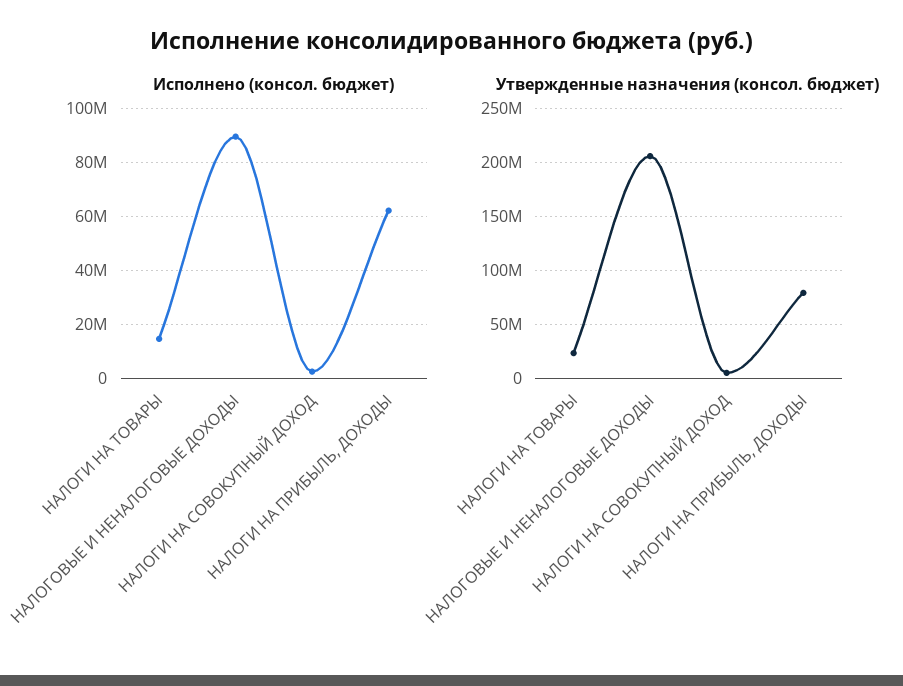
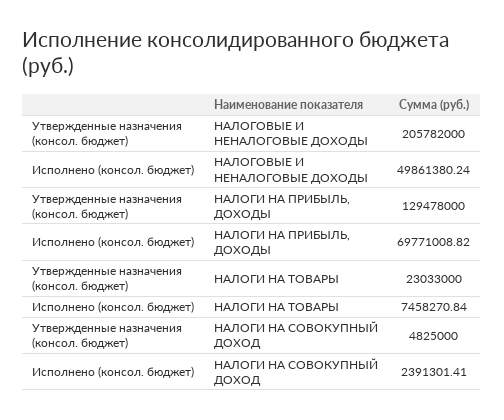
Исполнено (консол. бюджет), НАЛОГИ НА ТОВАРЫ: 15000000 -> 7458270.84
Исполнено (консол. бюджет), НАЛОГОВЫЕ И НЕНАЛОГОВЫЕ ДОХОДЫ: 90000000 -> 49861380.24
Исполнено (консол. бюджет), НАЛОГИ НА ПРИБЫЛЬ, ДОХОДЫ: 62500000 -> 69771008.82
Утвержденные назначения (консол. бюджет), НАЛОГИ НА ПРИБЫЛЬ, ДОХОДЫ: 80000000 -> 129478000

